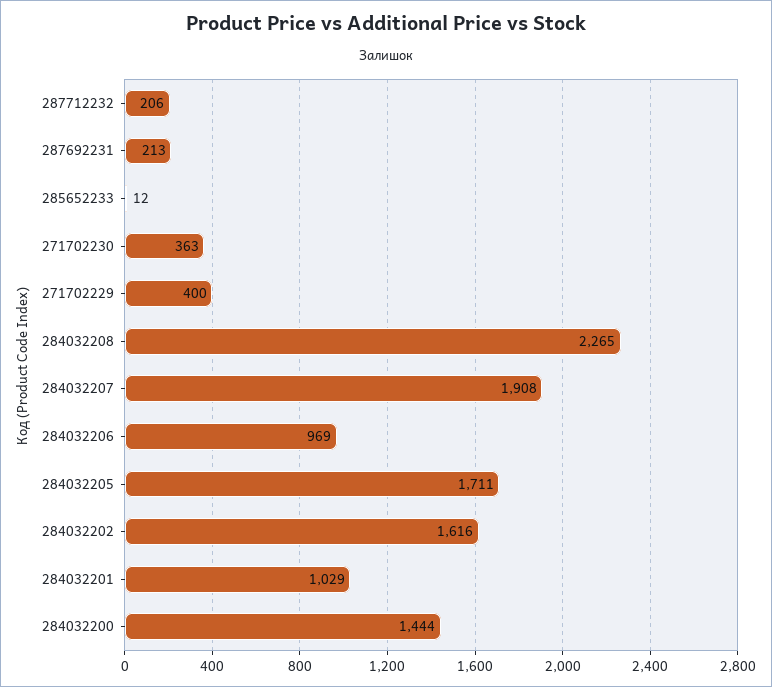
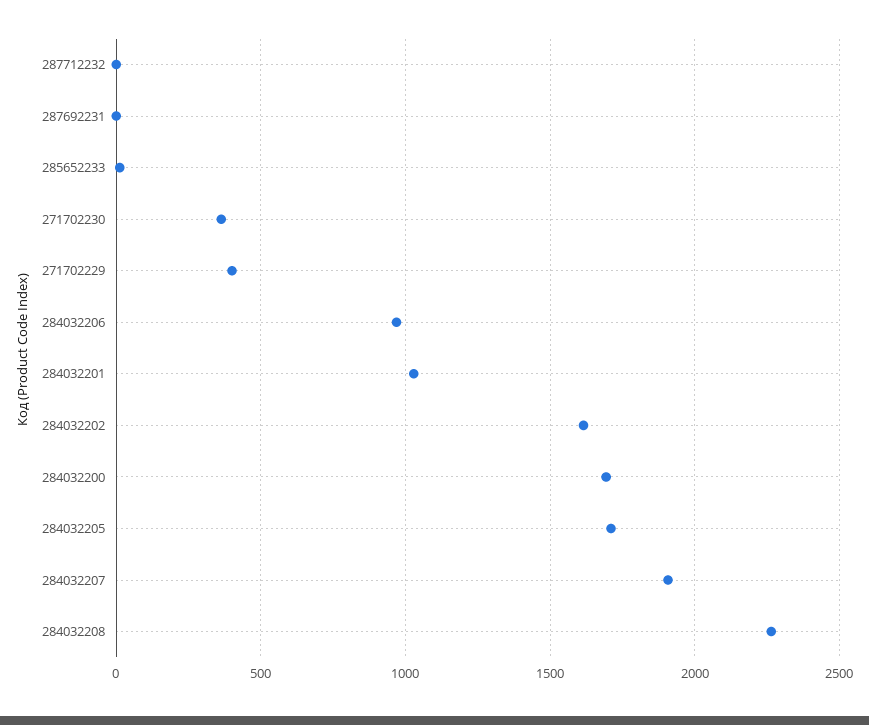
287712232: 206 -> 0
287692231: 213 -> 0
284032200: 1444 -> 1700

